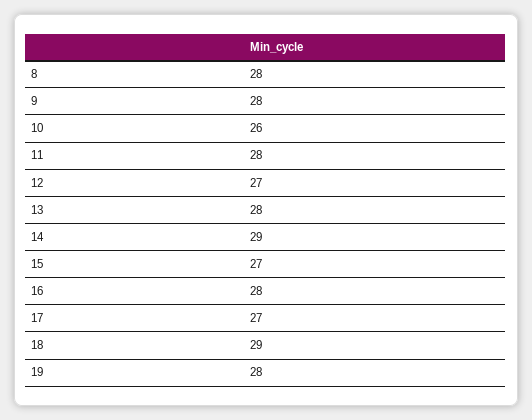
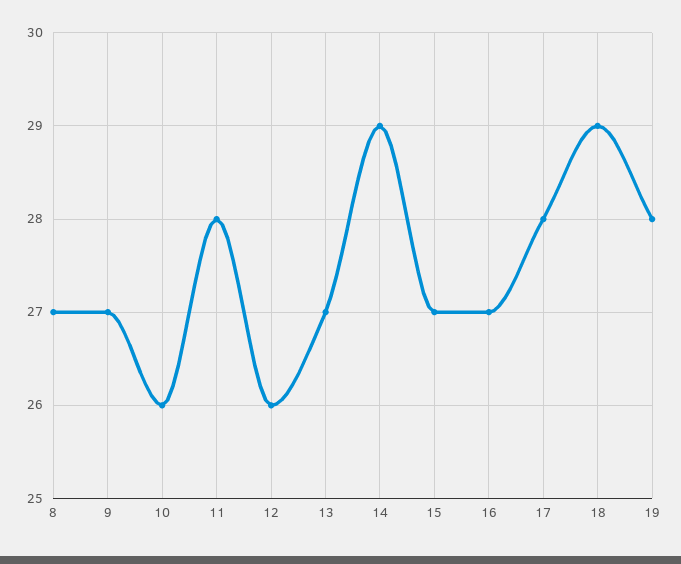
8: 28 -> 27
9: 28 -> 27
12: 27 -> 26
13: 28 -> 27
16: 28 -> 27
17: 27 -> 28

